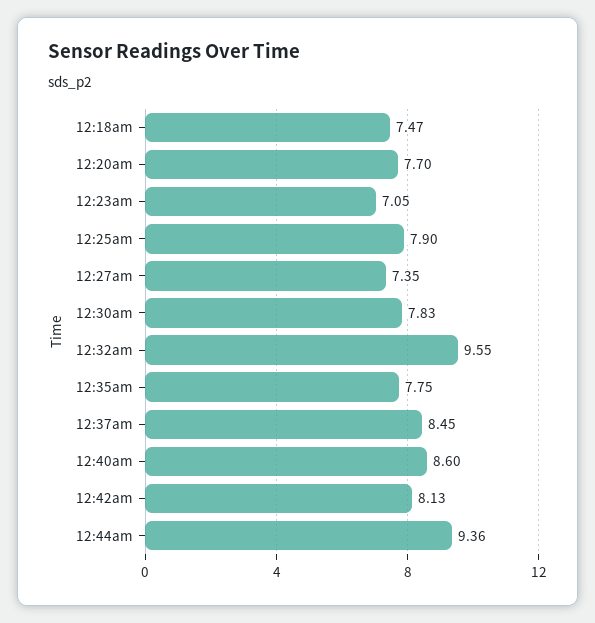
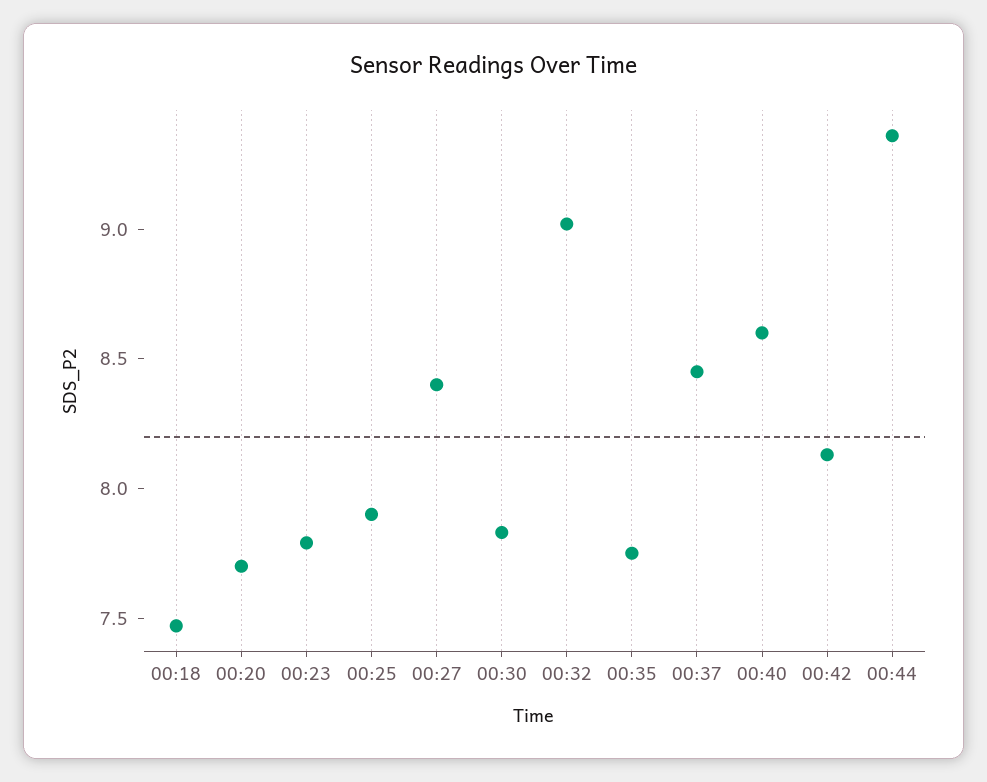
12:23am: 7.05 -> 7.8
12:27am: 7.35 -> 8.4
12:32am: 9.55 -> 9

